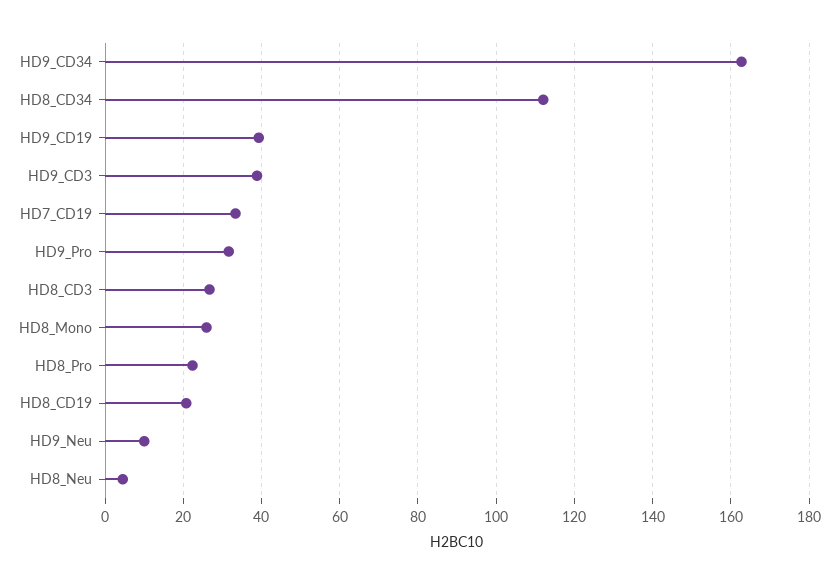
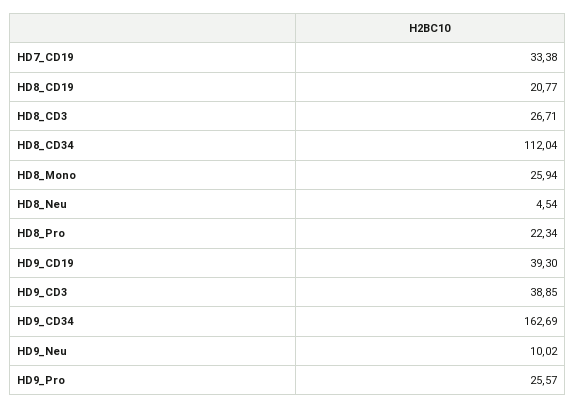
HD9_Pro: 32 -> 25.57

